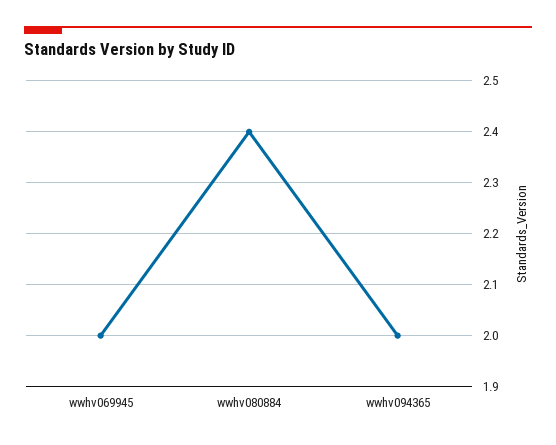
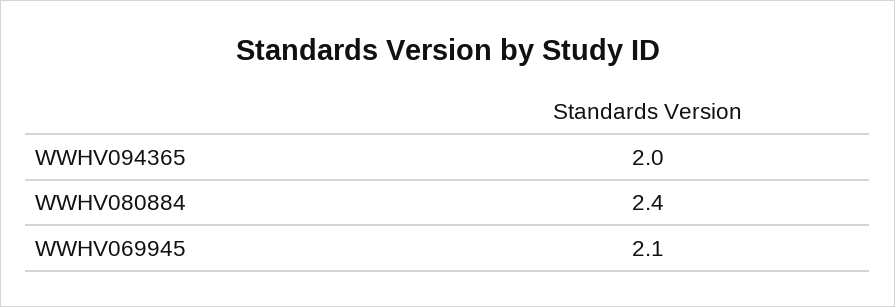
wwhv069945: 2 -> 2.1

